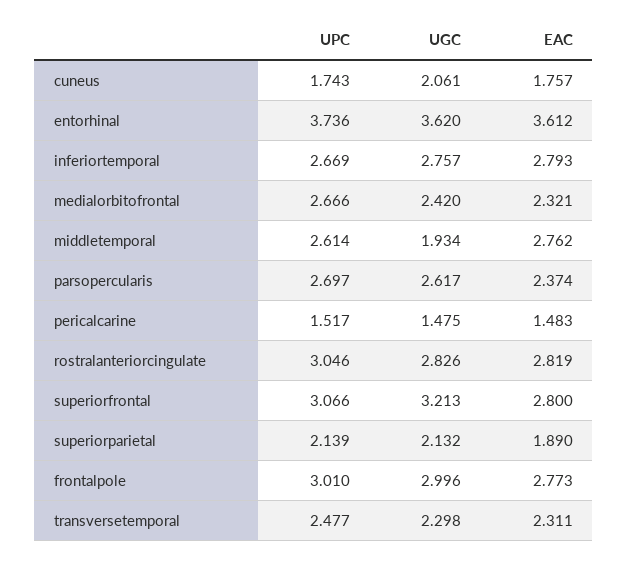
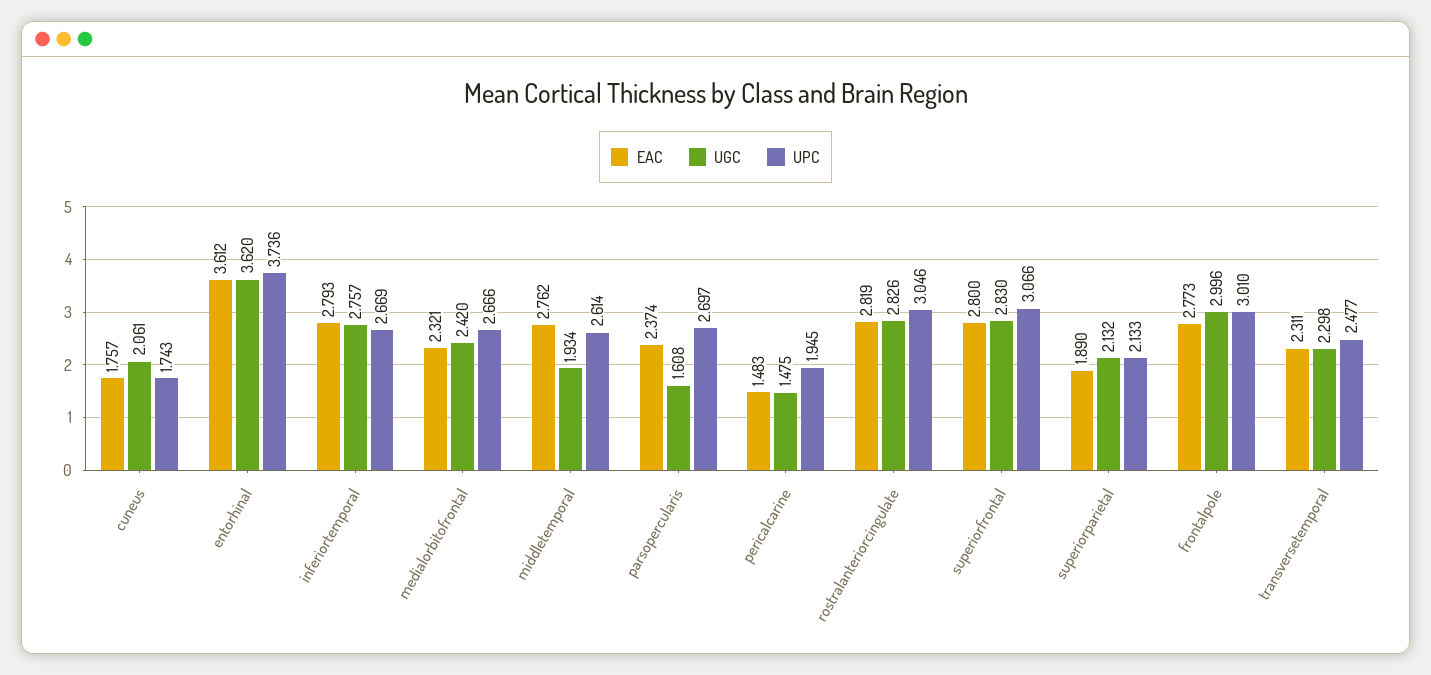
UGC, parsopercularis: 2.617 -> 1.608
UPC, pericalcarine: 1.517 -> 1.945
UGC, superiorfrontal: 3.213 -> 2.83
UPC, superiorparietal: 2.139 -> 2.133

